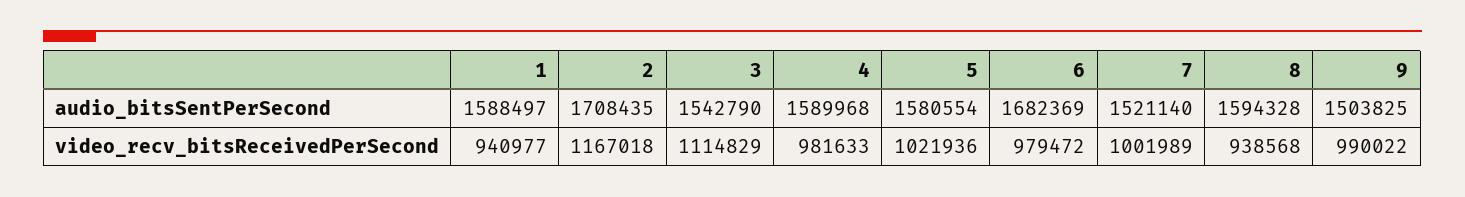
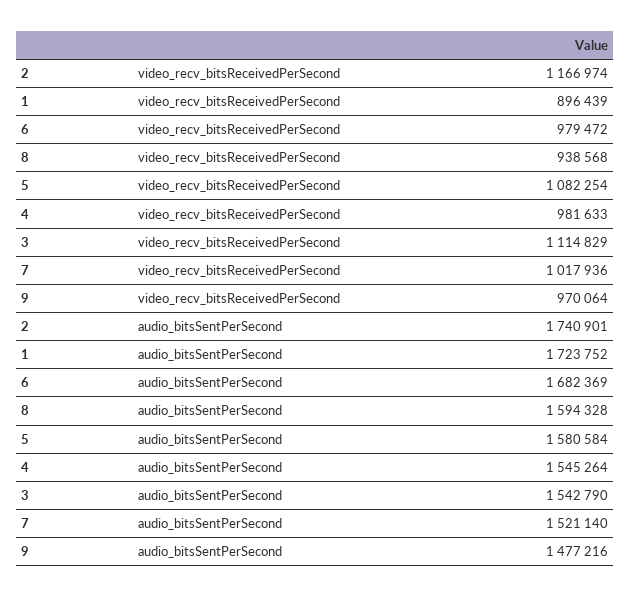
1, audio_bitsSentPerSecond: 1588497 -> 1723752
2, audio_bitsSentPerSecond: 1708435 -> 1740901
4, audio_bitsSentPerSecond: 1589968 -> 1545264
5, audio_bitsSentPerSecond: 1580554 -> 1580584
9, audio_bitsSentPerSecond: 1503825 -> 1477216
1, video_recv_bitsReceivedPerSecond: 940977 -> 896439
2, video_recv_bitsReceivedPerSecond: 1167018 -> 1166974
5, video_recv_bitsReceivedPerSecond: 1021936 -> 1082254
7, video_recv_bitsReceivedPerSecond: 1001989 -> 1017936
9, video_recv_bitsReceivedPerSecond: 990022 -> 970064

